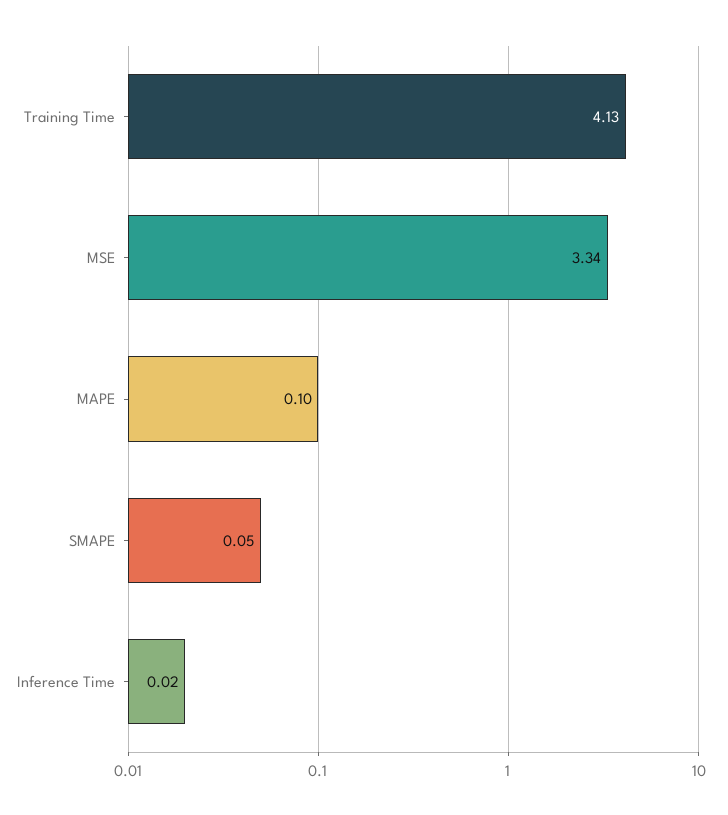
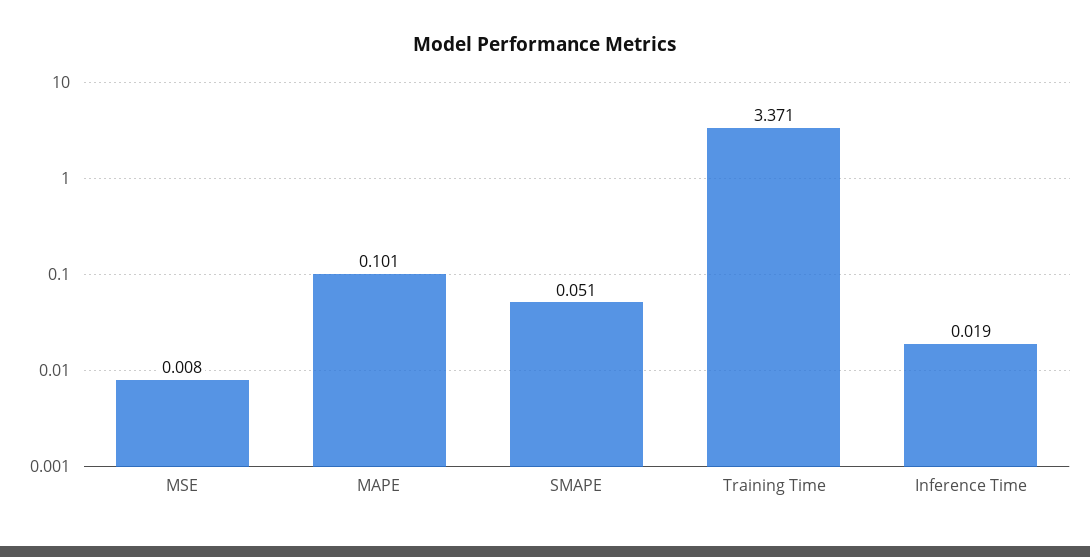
Training Time: 4.13 -> 3.371
MSE: 3.34 -> 0.008

